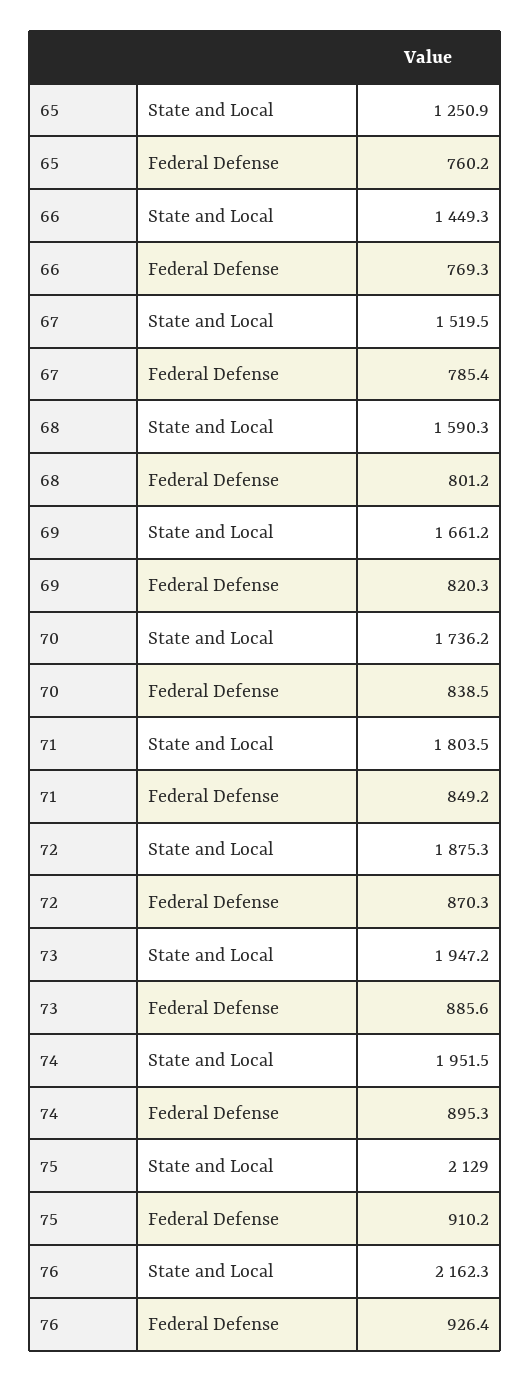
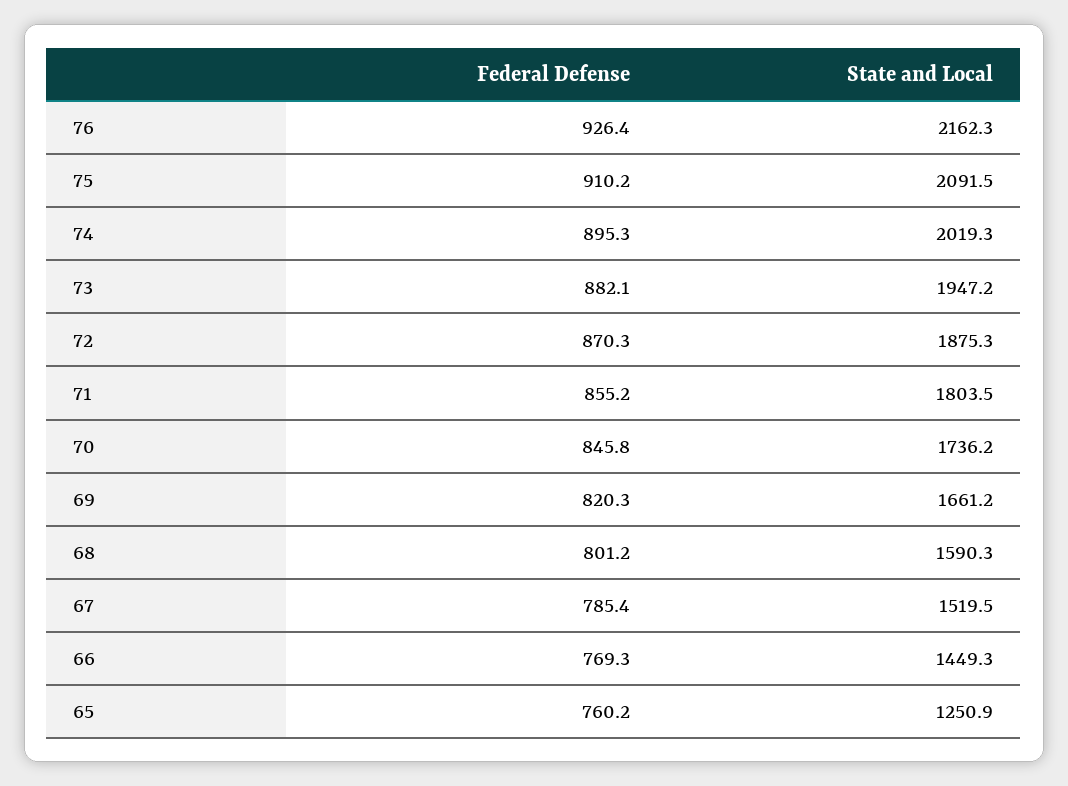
70, Federal Defense: 838.5 -> 845.8
71, Federal Defense: 849.2 -> 855.2
73, Federal Defense: 885.6 -> 882.1
74, State and Local: 1951.5 -> 2019.3
75, State and Local: 2129 -> 2091.5

